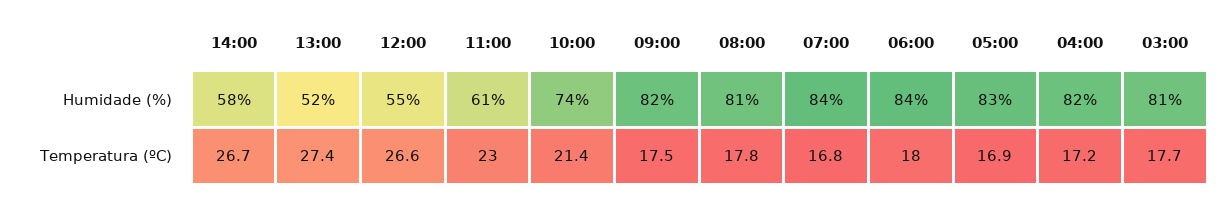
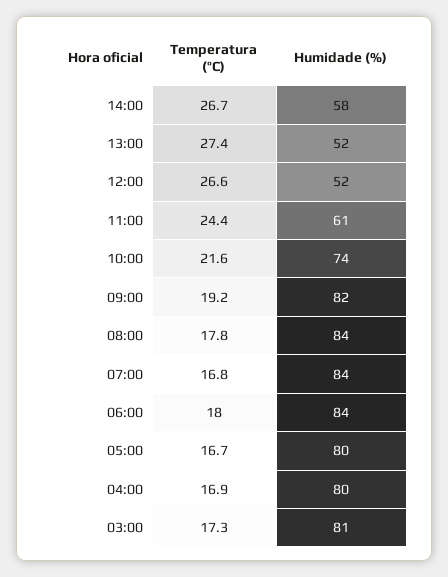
12:00, Humidade (%): 55 -> 52
08:00, Humidade (%): 81 -> 84
05:00, Humidade (%): 83 -> 80
04:00, Humidade (%): 82 -> 80
11:00, Temperatura (ºC): 23 -> 24.4
10:00, Temperatura (ºC): 21.4 -> 21.6
09:00, Temperatura (ºC): 17.5 -> 19.2
05:00, Temperatura (ºC): 16.9 -> 16.7
04:00, Temperatura (ºC): 17.2 -> 16.9
03:00, Temperatura (ºC): 17.7 -> 17.3

